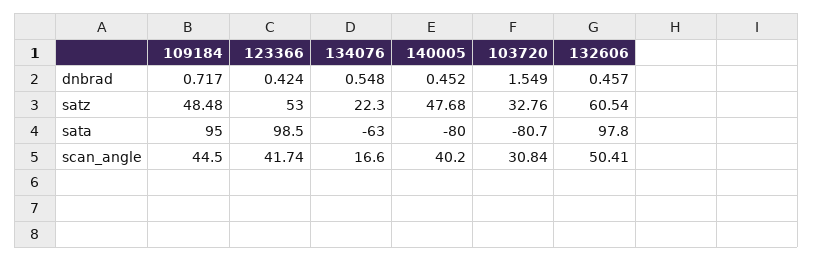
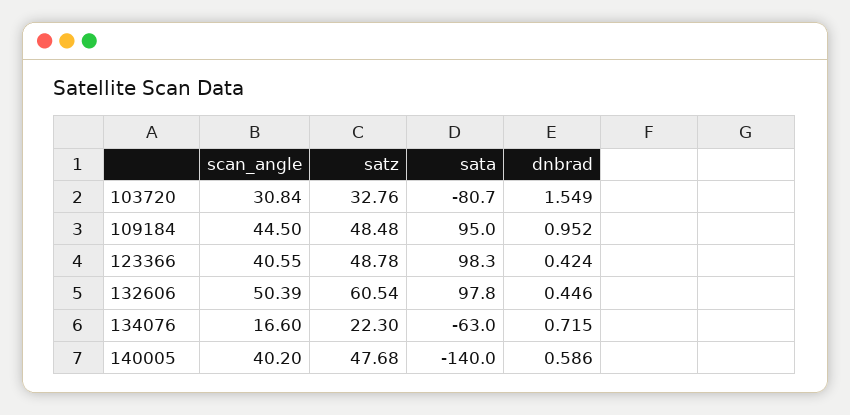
109184, dnbrad: 0.717 -> 0.952
134076, dnbrad: 0.548 -> 0.715
140005, dnbrad: 0.452 -> 0.586
132606, dnbrad: 0.457 -> 0.446
123366, satz: 53 -> 48.78
123366, sata: 98.5 -> 98.3
140005, sata: -80 -> -140
123366, scan_angle: 41.74 -> 40.55
132606, scan_angle: 50.41 -> 50.39

